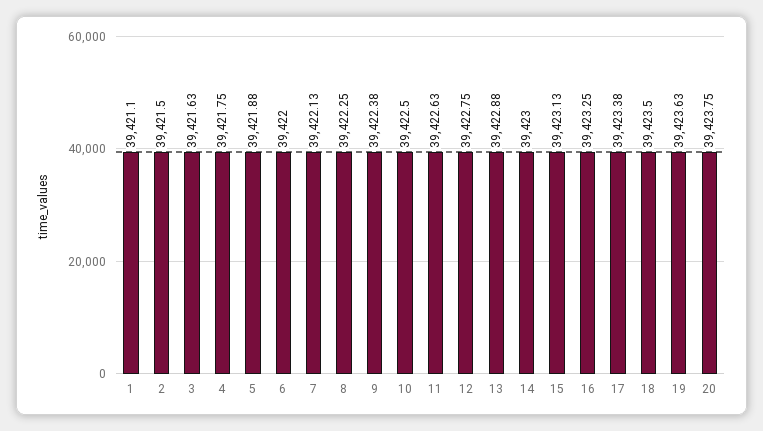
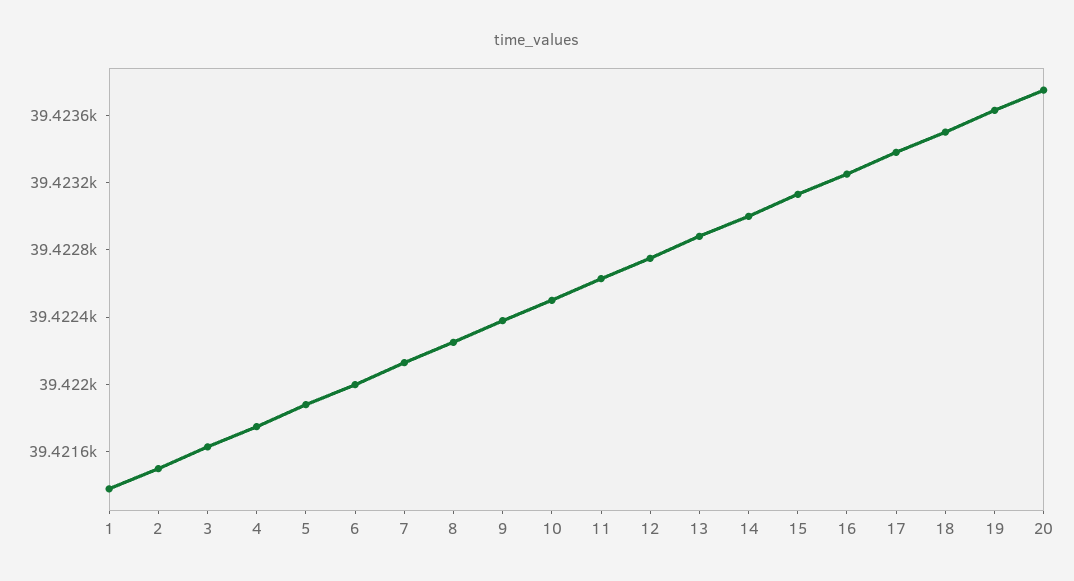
1: 39421.1 -> 39421.4

